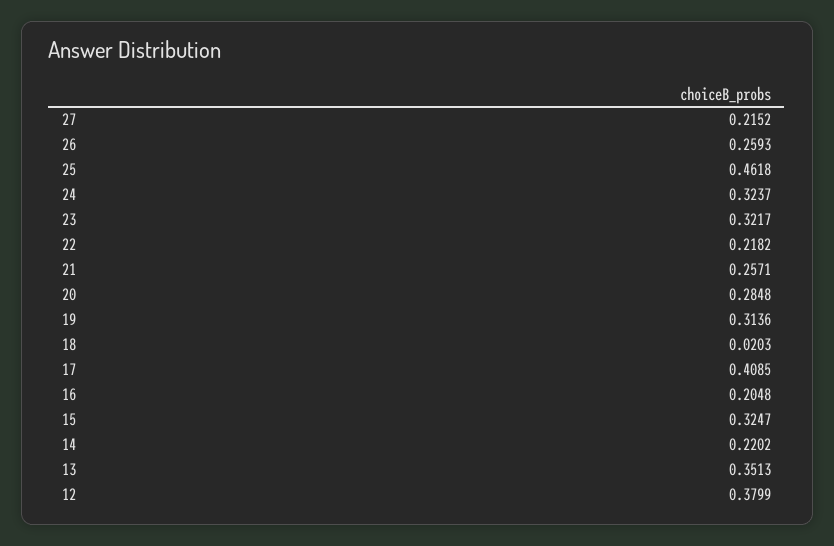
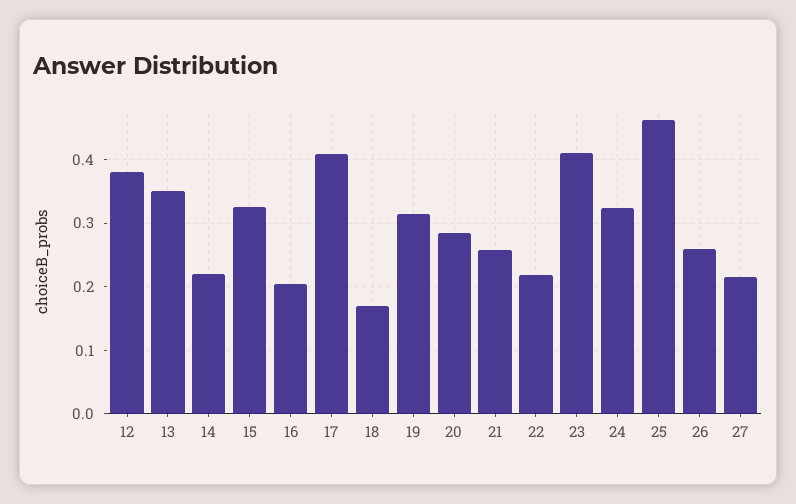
23: 0.3217 -> 0.41
18: 0.0203 -> 0.17

